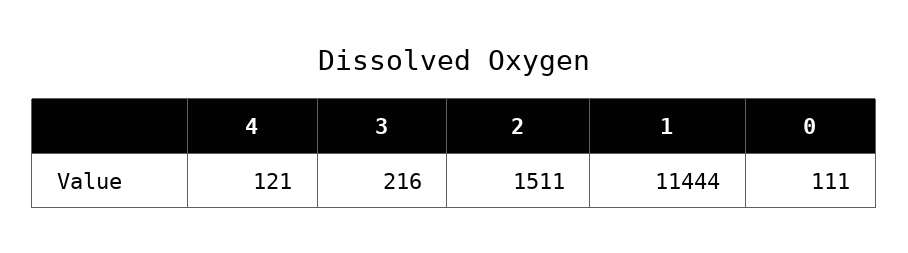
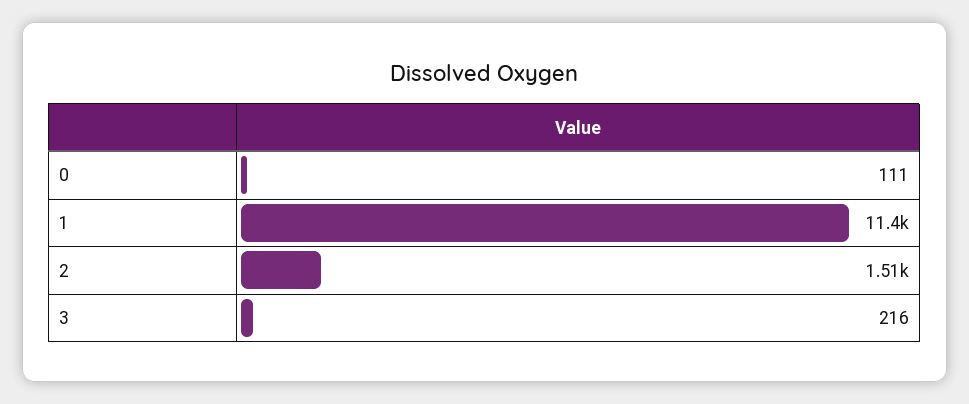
4: 121 -> none

